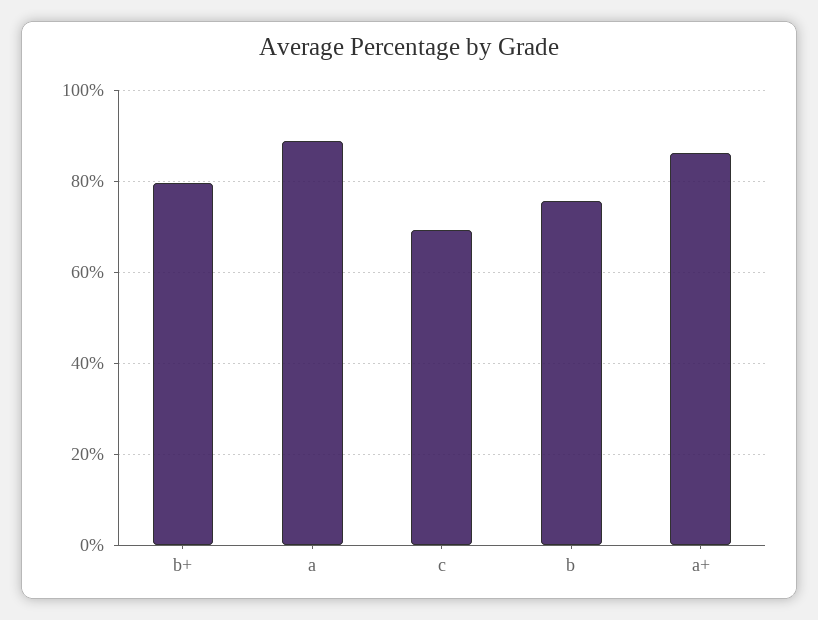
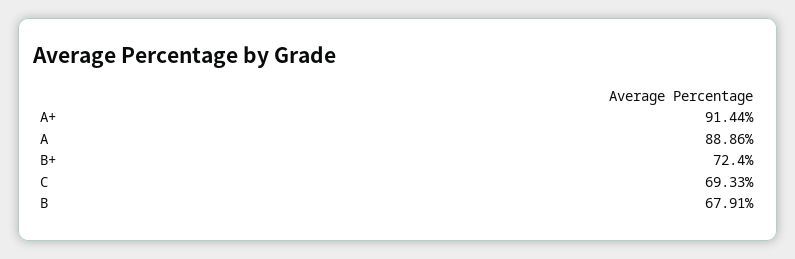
b+: 80 -> 72.4
b: 76 -> 67.91
a+: 86 -> 91.44

